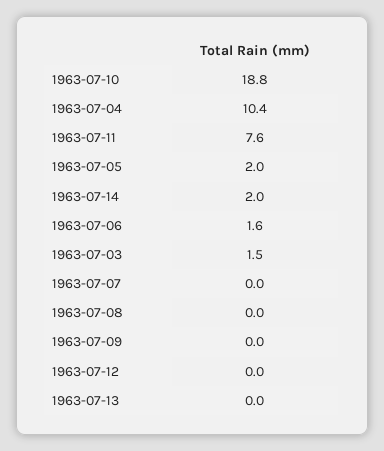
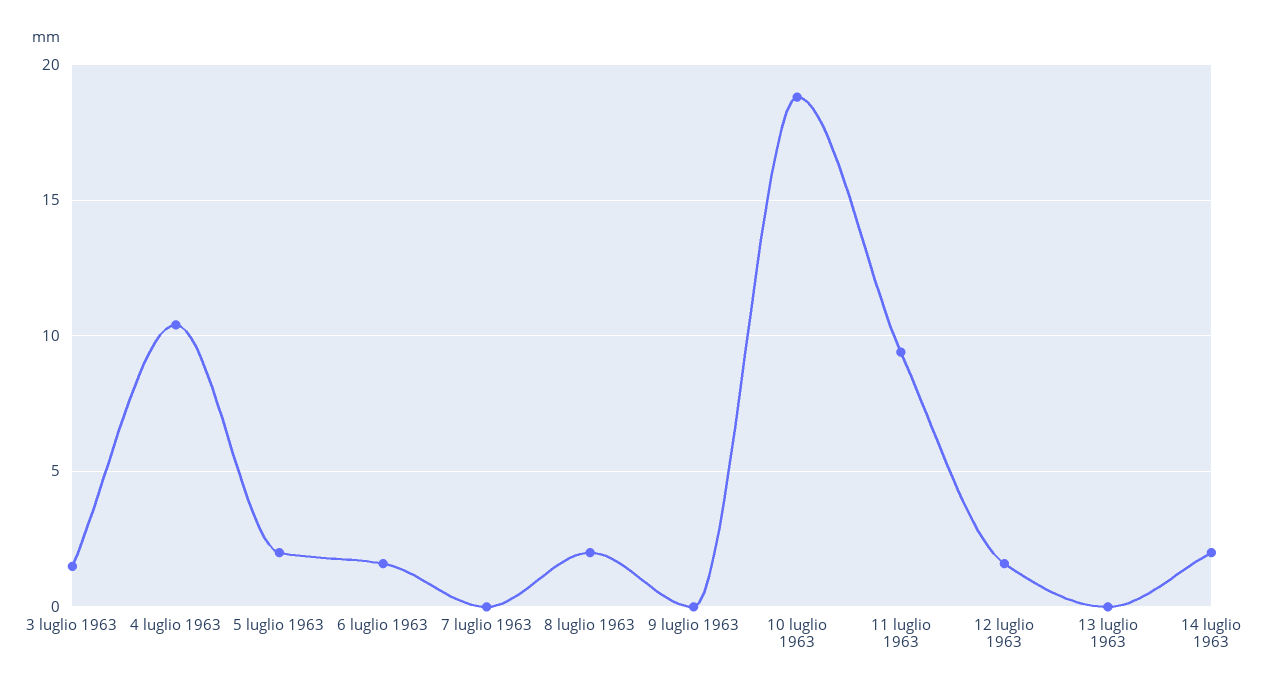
1963-07-11: 7.6 -> 9.5
1963-07-08: 0 -> 2
1963-07-12: 0 -> 1.5

